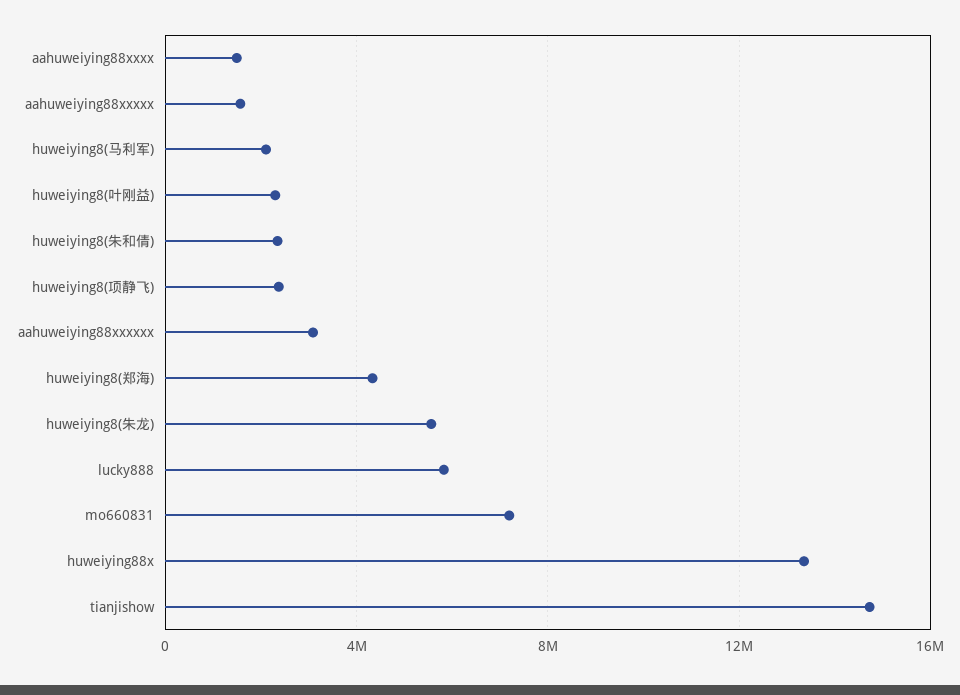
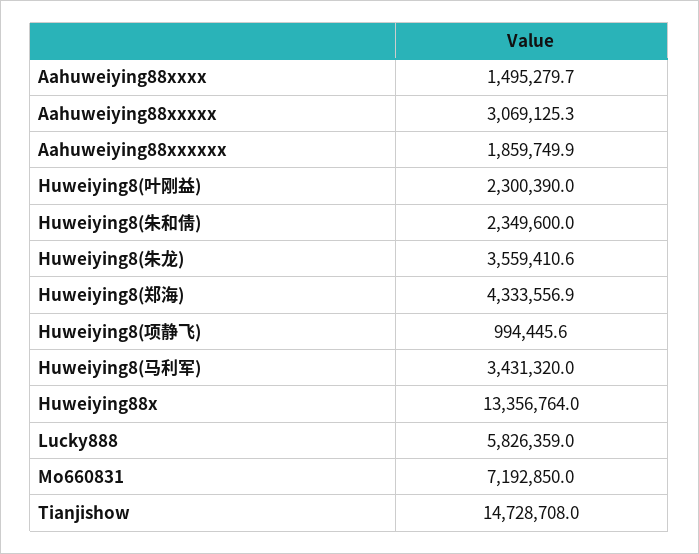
aahuweiying88xxxxx: 1500000 -> 3069125.3
huweiying8(马利军): 2000000 -> 3431320
huweiying8(项静飞): 2500000 -> 994445.6
aahuweiying88xxxxxx: 3000000 -> 1859749.9
huweiying8(朱龙): 5500000 -> 3559410.6

